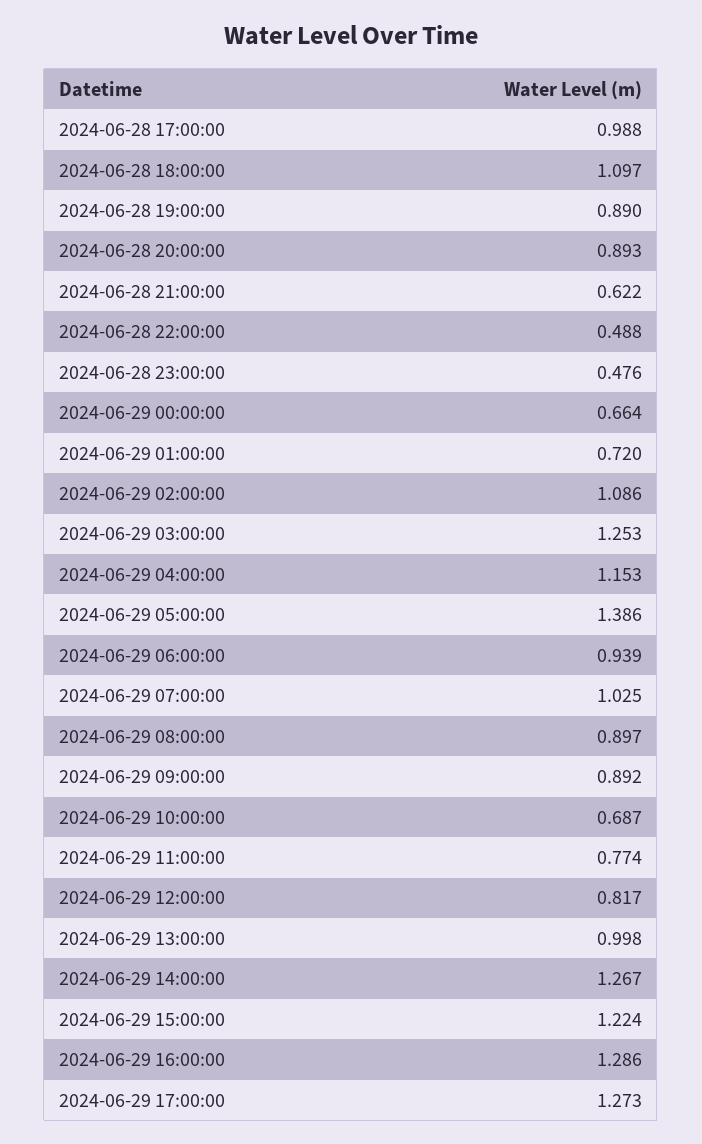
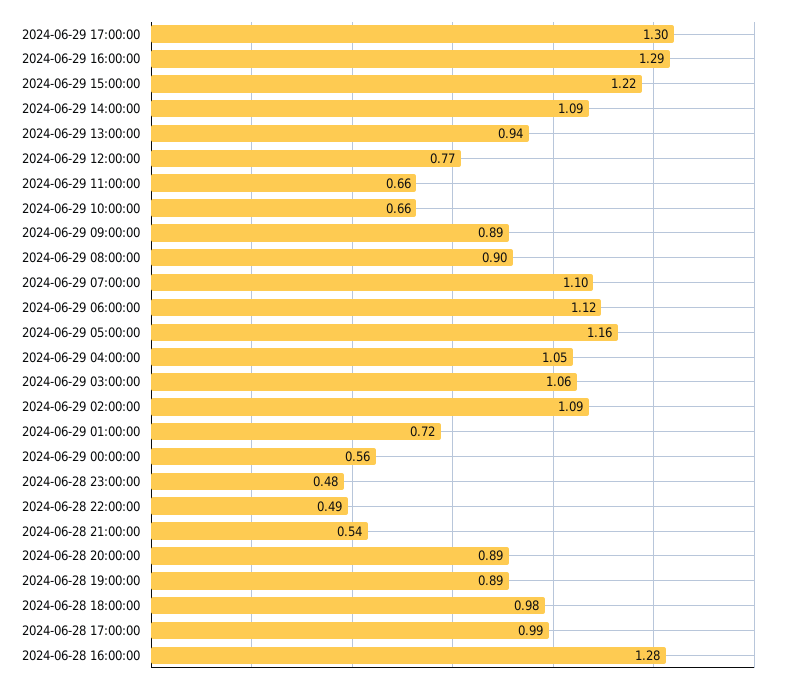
2024-06-28 18:00:00: 1.097 -> 0.98
2024-06-28 21:00:00: 0.622 -> 0.54
2024-06-29 00:00:00: 0.664 -> 0.56
2024-06-29 03:00:00: 1.253 -> 1.06
2024-06-29 04:00:00: 1.153 -> 1.05
2024-06-29 05:00:00: 1.386 -> 1.16
2024-06-29 06:00:00: 0.939 -> 1.12
2024-06-29 07:00:00: 1.025 -> 1.1
2024-06-29 10:00:00: 0.687 -> 0.66
2024-06-29 11:00:00: 0.774 -> 0.66
2024-06-29 12:00:00: 0.817 -> 0.77
2024-06-29 13:00:00: 0.998 -> 0.94
2024-06-29 14:00:00: 1.267 -> 1.09
2024-06-29 17:00:00: 1.273 -> 1.3
2024-06-28 16:00:00: none -> 1.28

